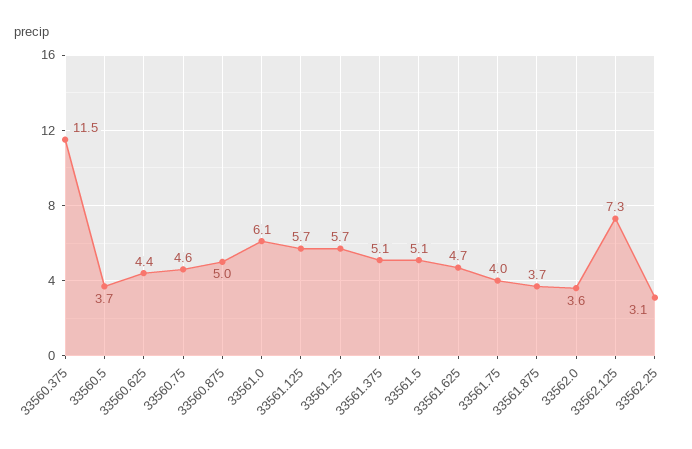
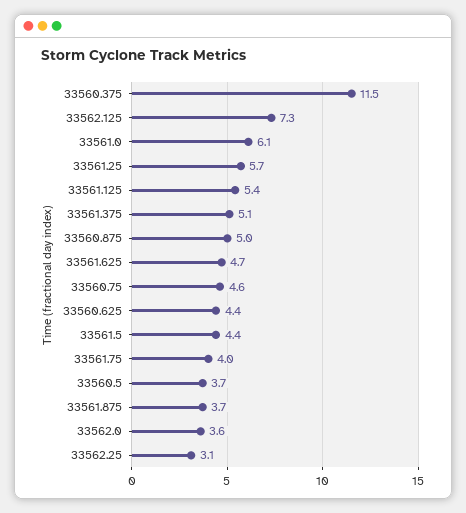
33561.125: 5.7 -> 5.4
33561.5: 5.1 -> 4.4

